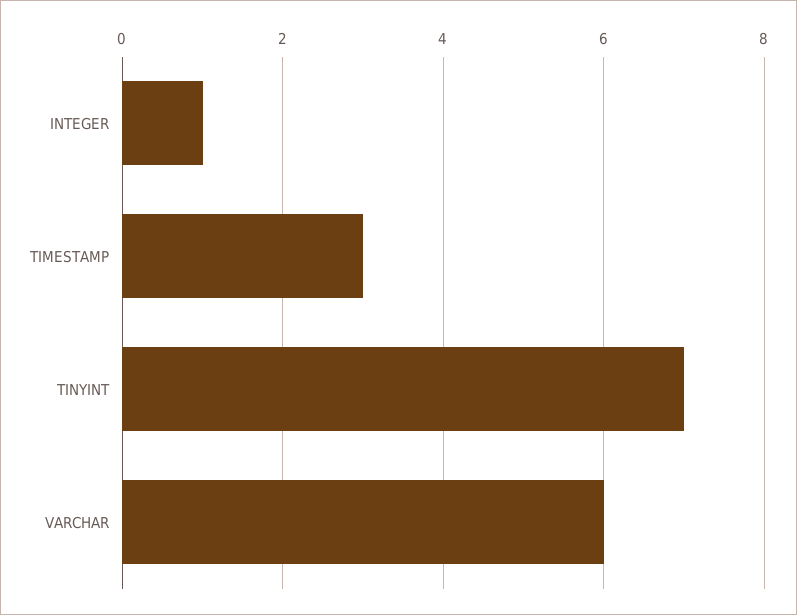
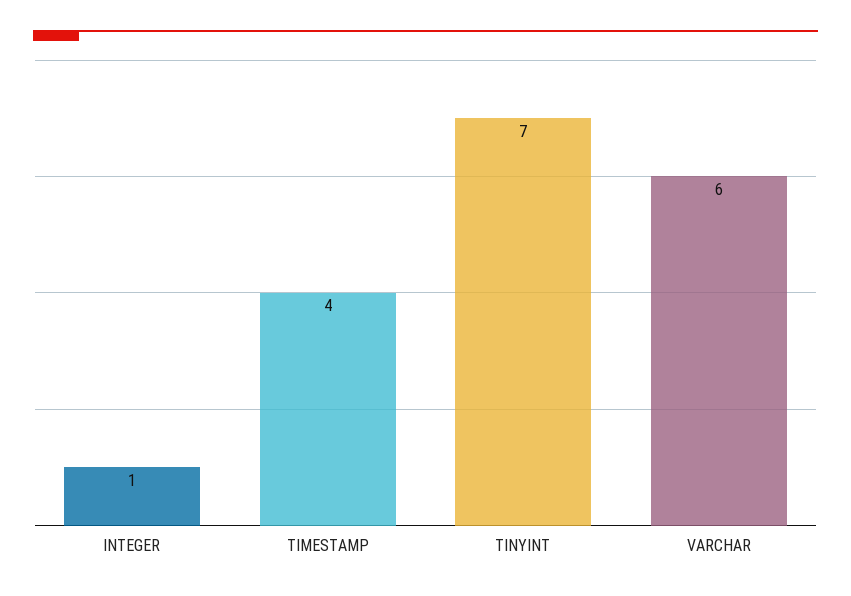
TIMESTAMP: 3 -> 4

